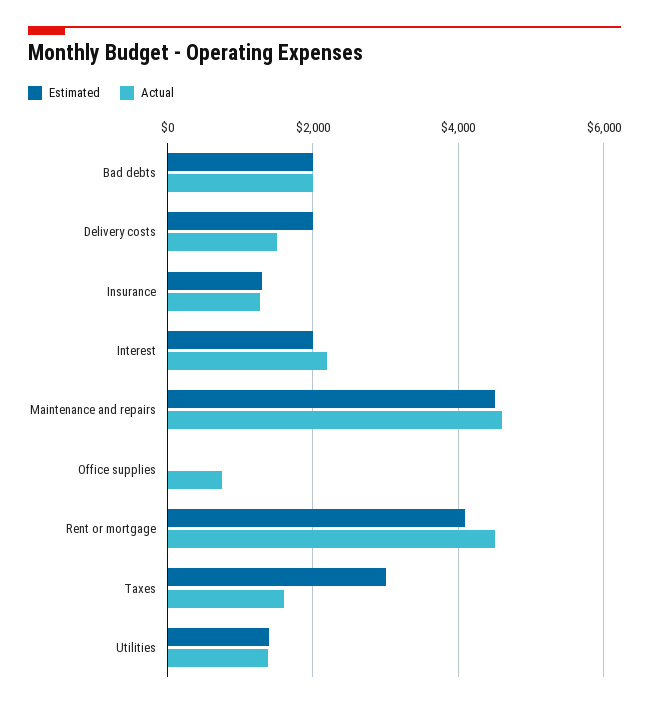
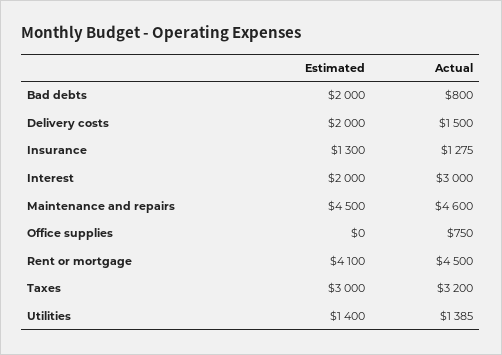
Actual, Bad debts: 2000 -> 800
Actual, Interest: 2200 -> 3000
Actual, Taxes: 1600 -> 3200

